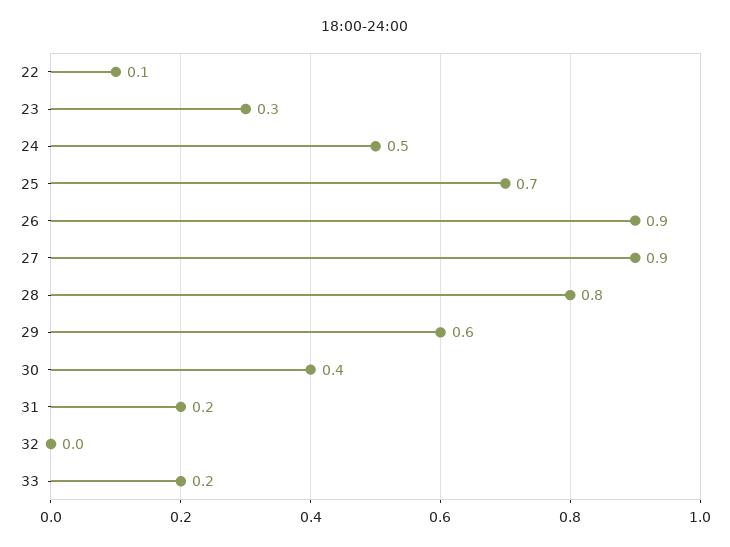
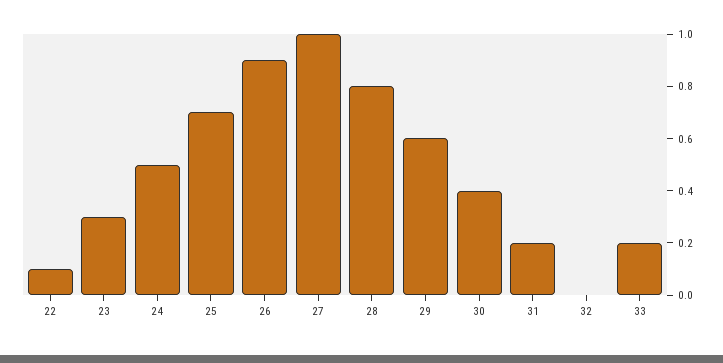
27: 0.9 -> 1

